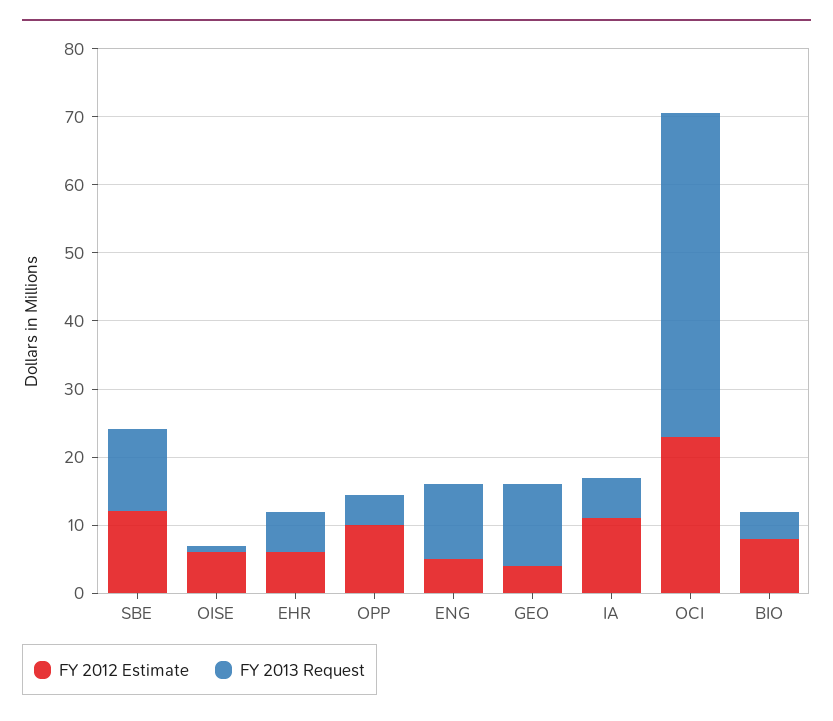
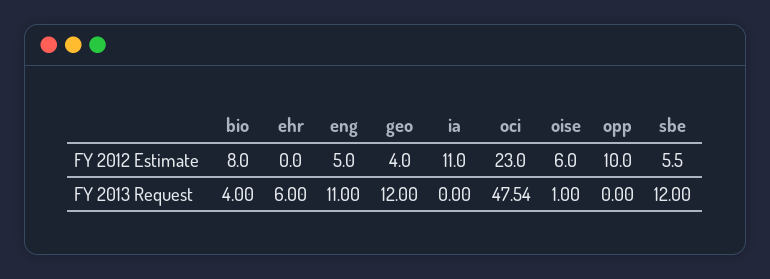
FY 2012 Estimate, SBE: 12 -> 5.5
FY 2012 Estimate, EHR: 6 -> 0
FY 2013 Request, OPP: 4 -> 0
FY 2013 Request, IA: 6 -> 0

